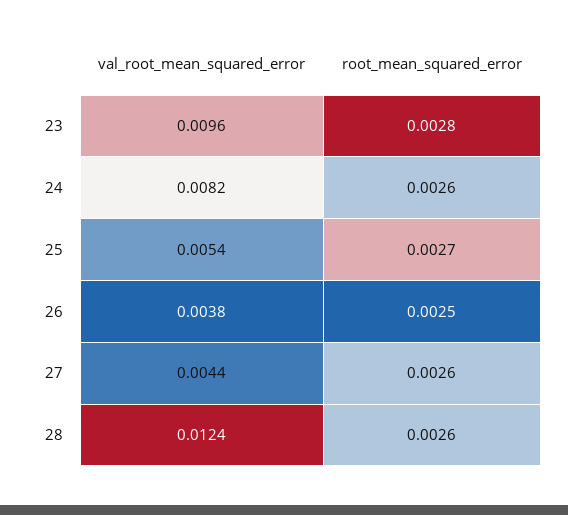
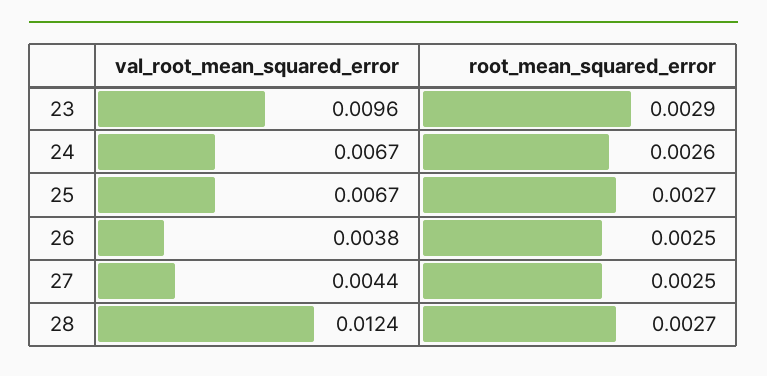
root_mean_squared_error, 23: 0.0028 -> 0.0029
val_root_mean_squared_error, 24: 0.0082 -> 0.0067
val_root_mean_squared_error, 25: 0.0054 -> 0.0067
root_mean_squared_error, 27: 0.0026 -> 0.0025
root_mean_squared_error, 28: 0.0026 -> 0.0027

